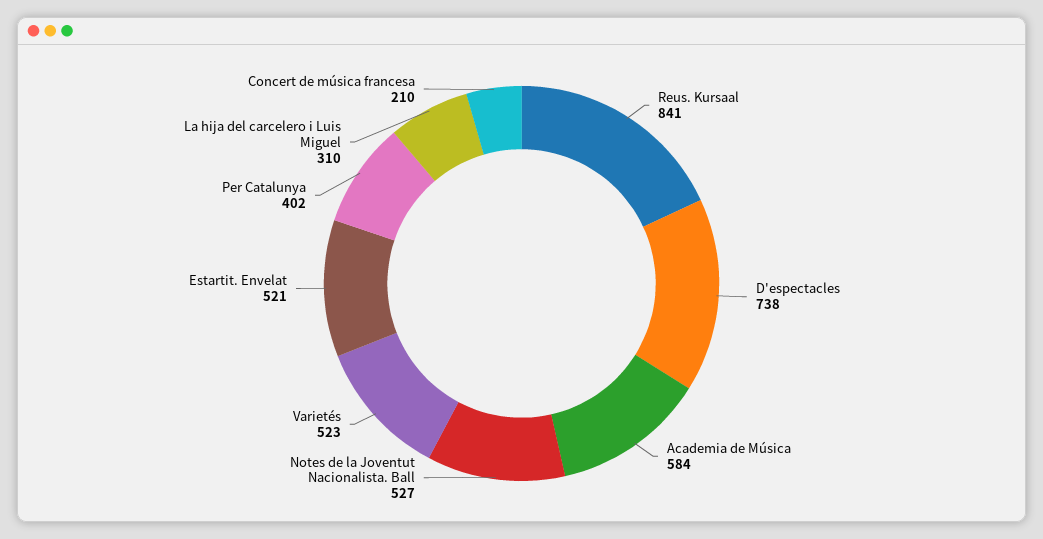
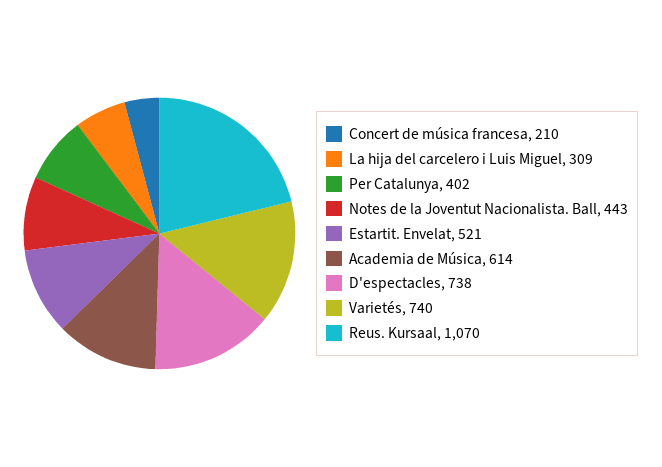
Reus. Kursaal: 841 -> 1070
Academia de Música: 584 -> 614
Notes de la Joventut Nacionalista. Ball: 527 -> 443
Varietés: 523 -> 740
La hija del carcelero i Luis Miguel: 310 -> 309

